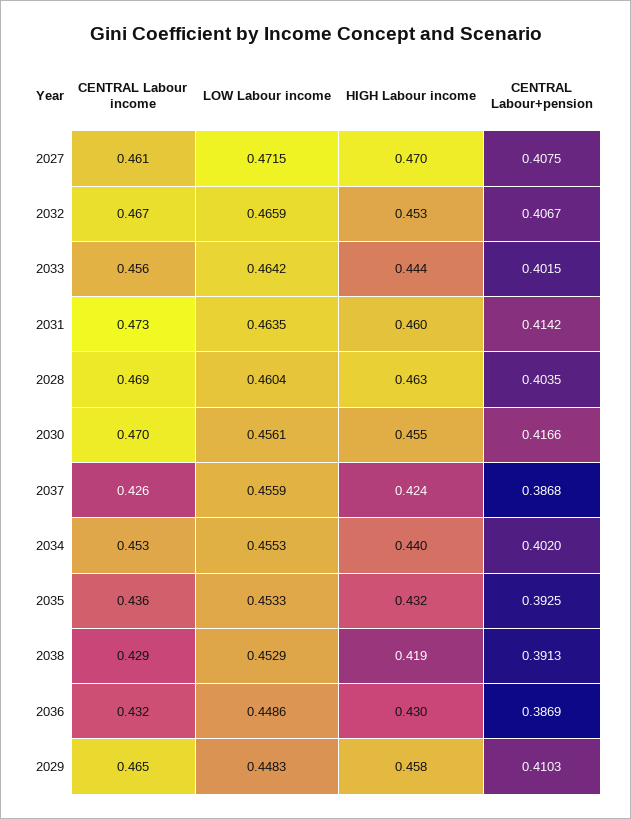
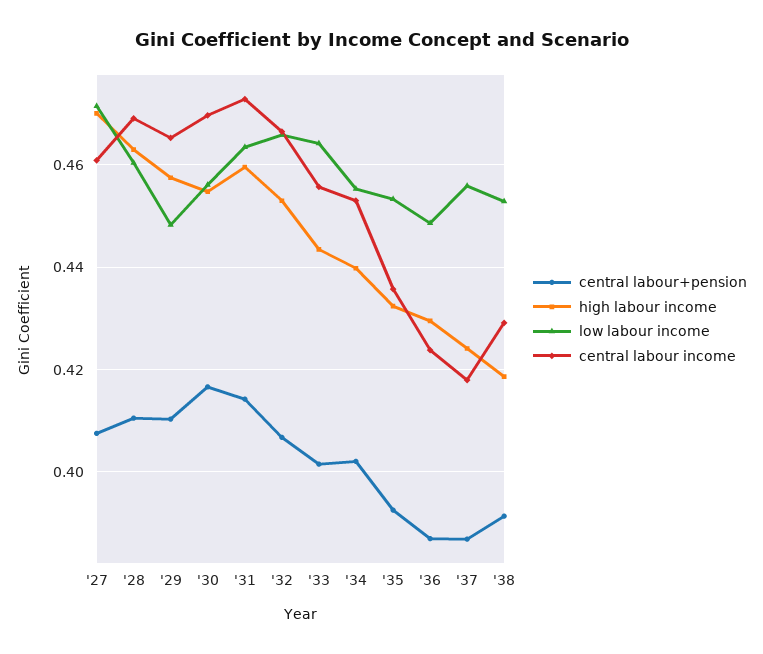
CENTRAL Labour+pension, 2028: 0.4035 -> 0.41
CENTRAL Labour income, 2037: 0.426 -> 0.418
CENTRAL Labour income, 2036: 0.432 -> 0.424

